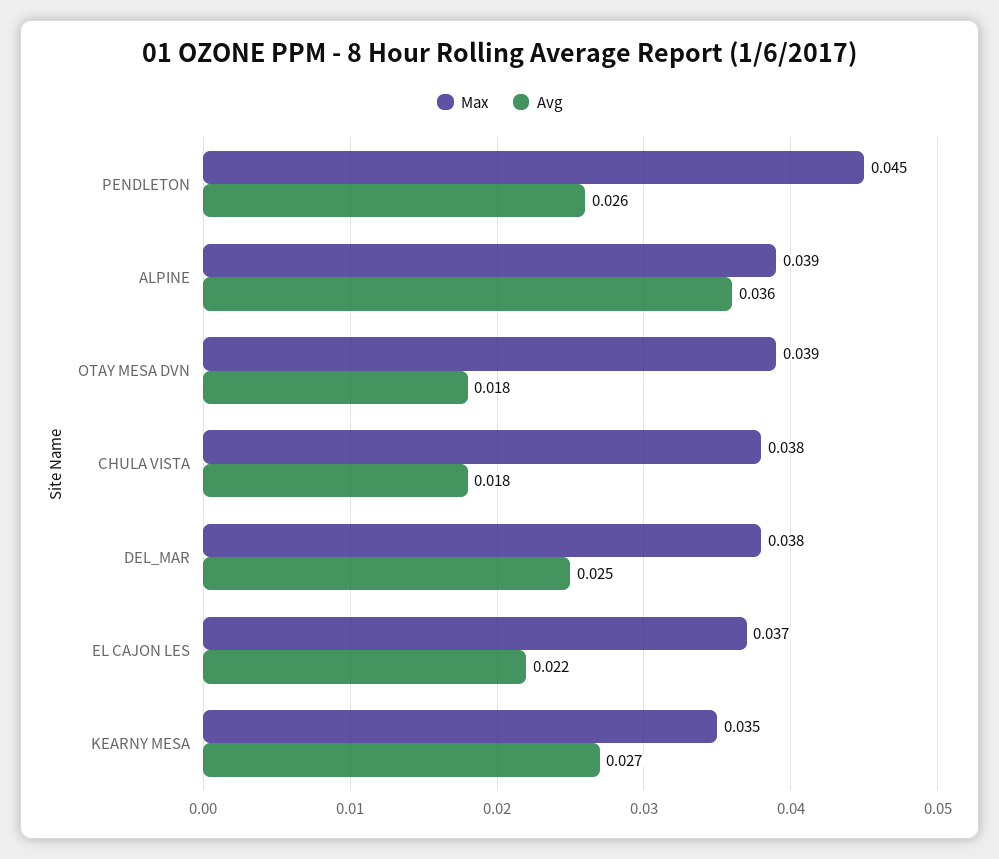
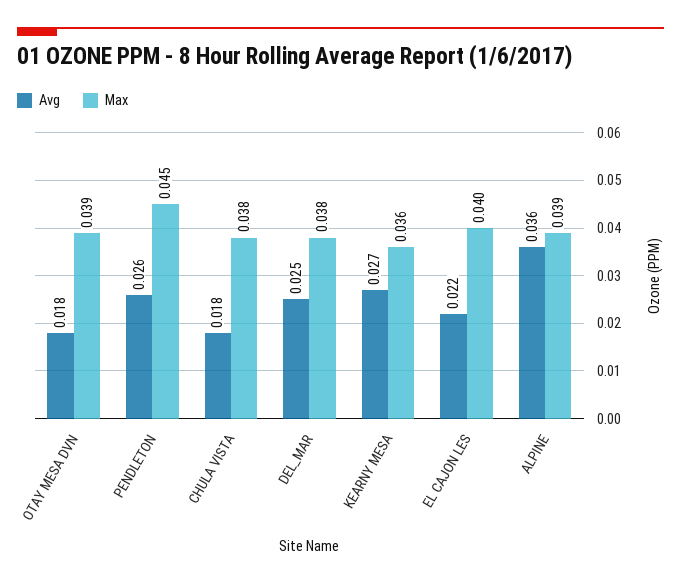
Max, EL CAJON LES: 0.037 -> 0.04
Max, KEARNY MESA: 0.035 -> 0.036

